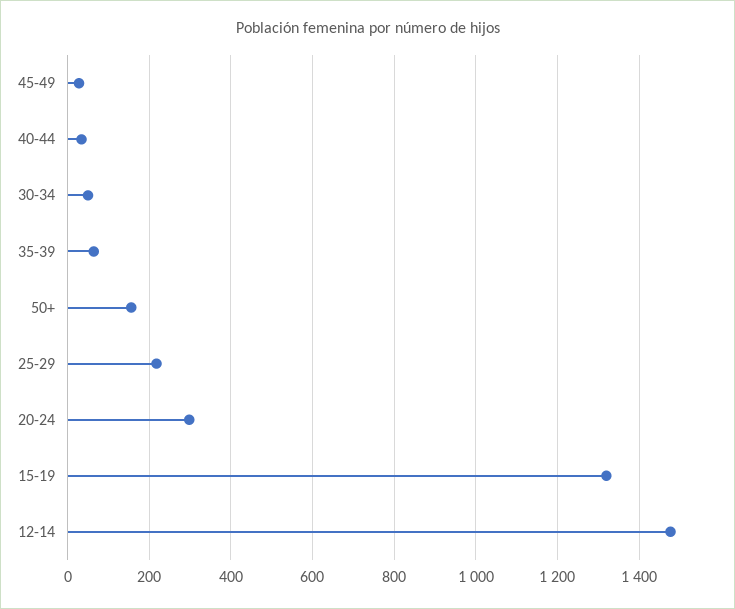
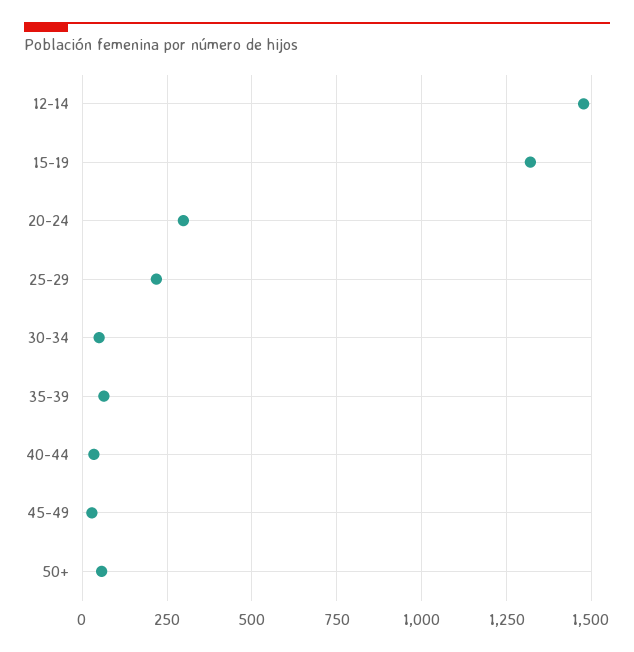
50+: 160 -> 50

